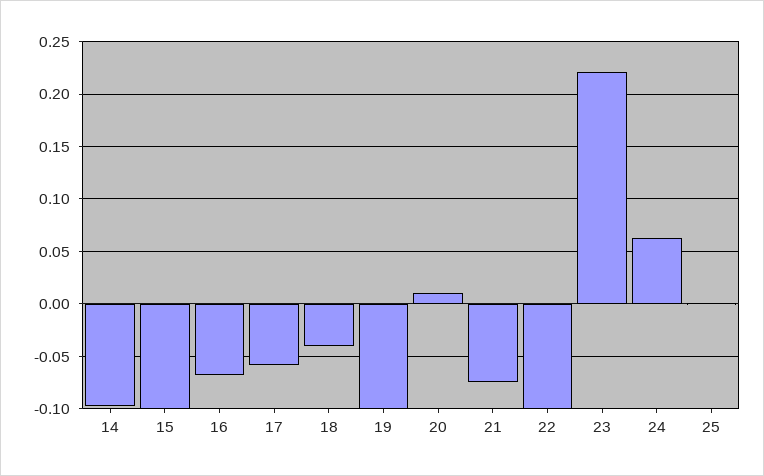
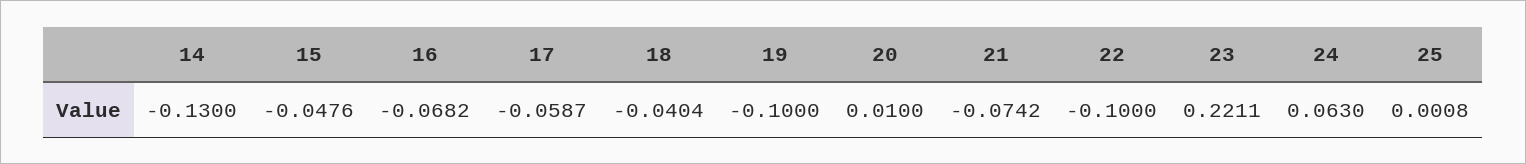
14: -0.1 -> -0.13
15: -0.1 -> -0.0476

